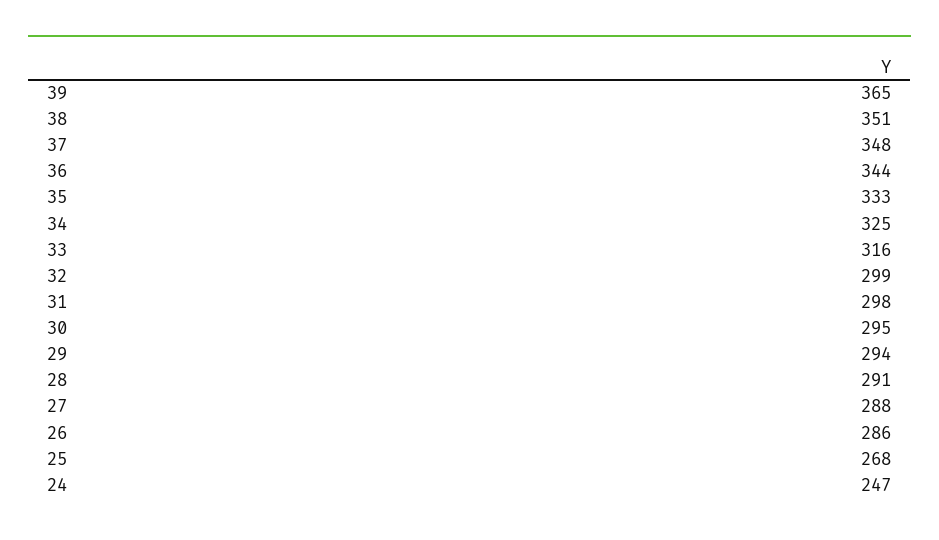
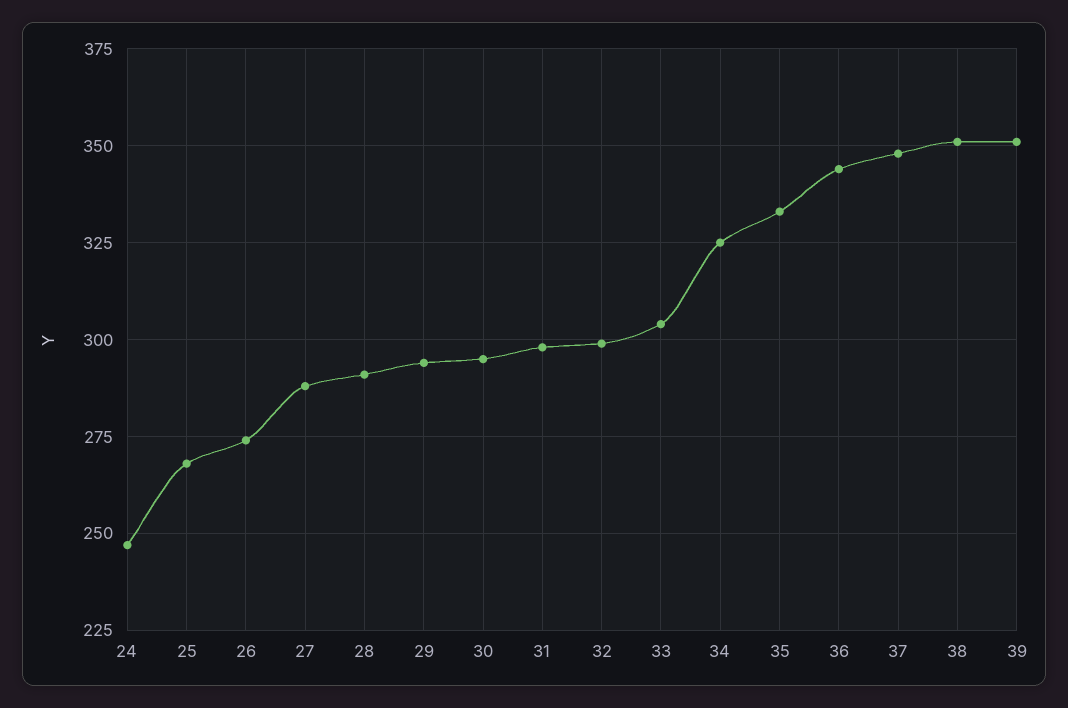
39: 365 -> 350
33: 316 -> 305
26: 286 -> 275

